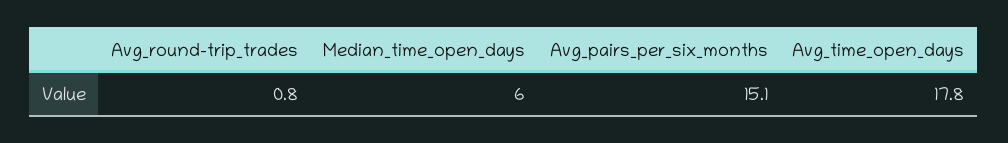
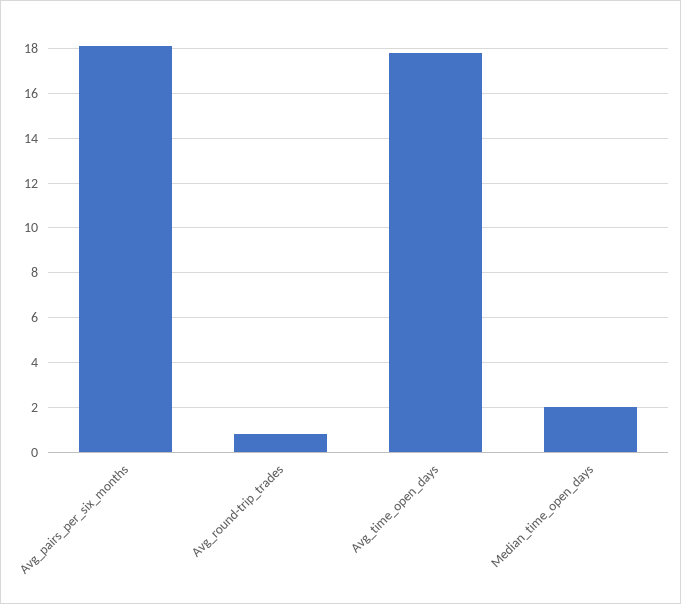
Median_time_open_days: 6 -> 2
Avg_pairs_per_six_months: 15.1 -> 18

